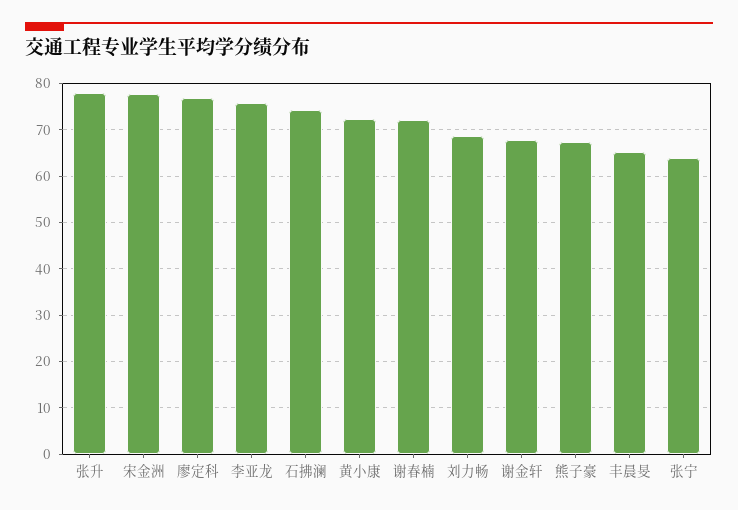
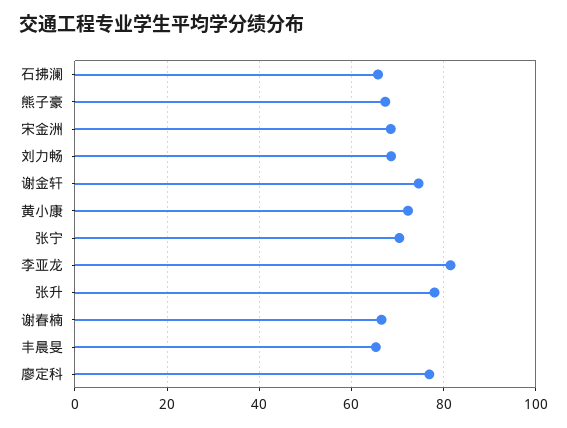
宋金洲: 78 -> 68
李亚龙: 76 -> 82
石拂澜: 74 -> 66
谢春楠: 72 -> 66
谢金轩: 68 -> 74
张宁: 64 -> 70

